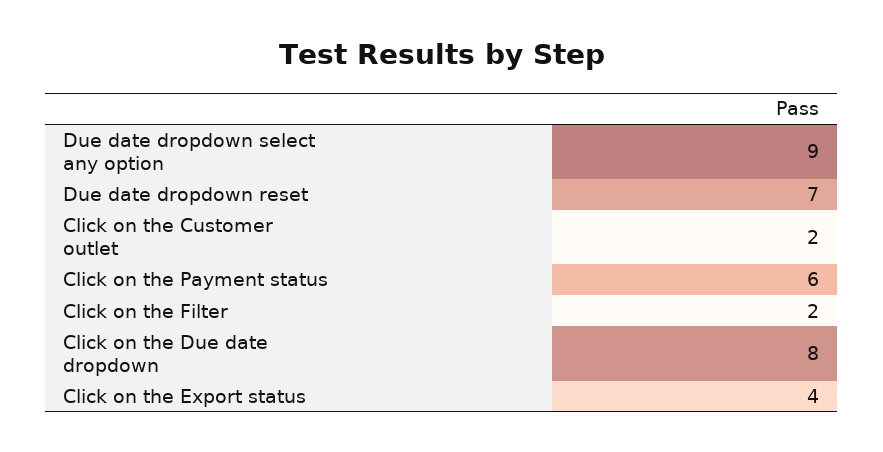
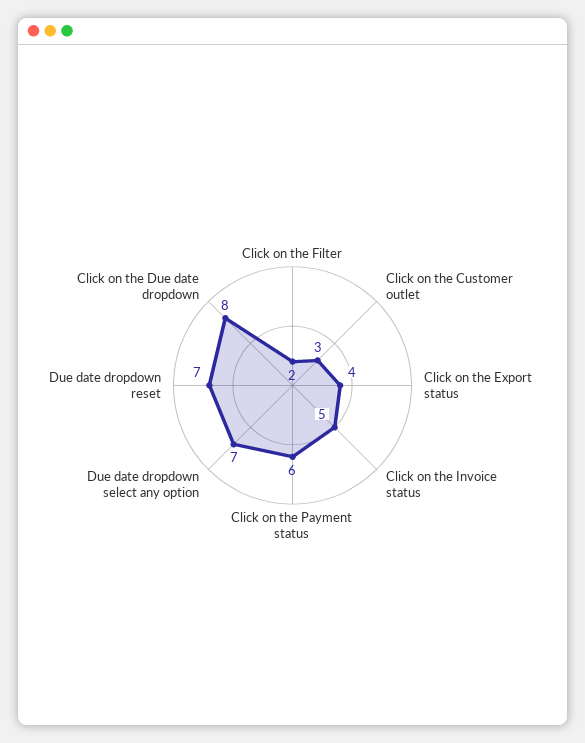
Due date dropdown select any option: 9 -> 7
Click on the Customer outlet: 2 -> 3
Click on the Invoice status: none -> 5

